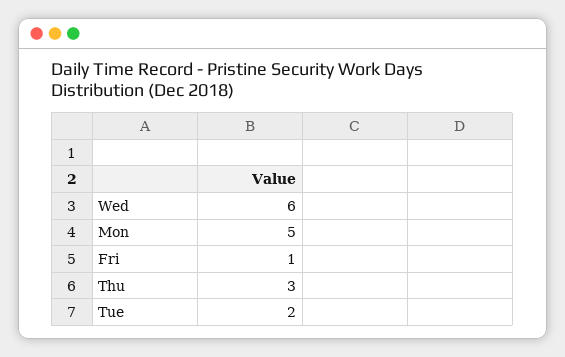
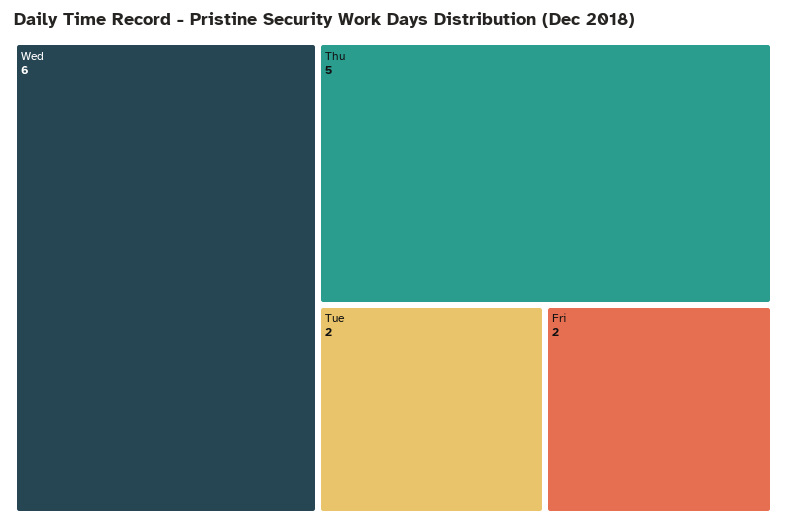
Mon: 5 -> none
Fri: 1 -> 2
Thu: 3 -> 5

